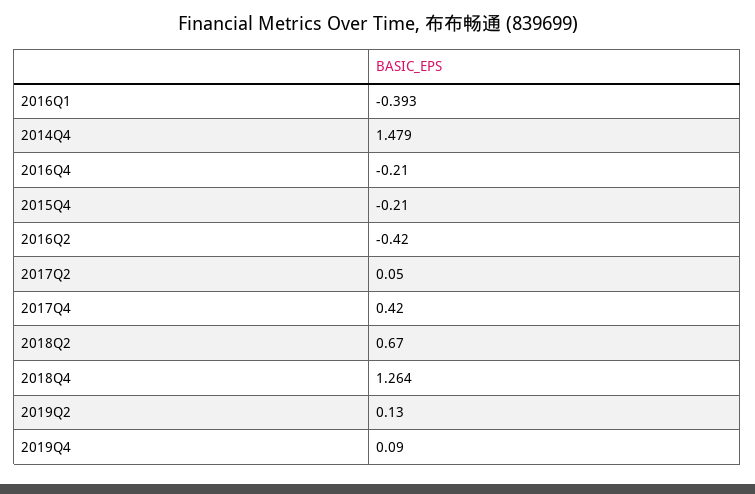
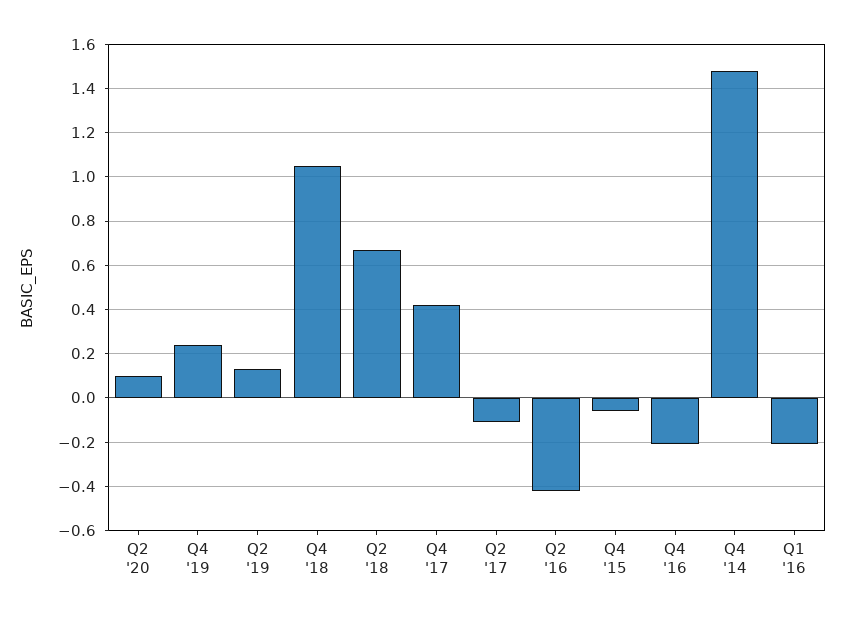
2016Q1: -0.393 -> -0.2
2015Q4: -0.21 -> -0.05
2017Q2: 0.05 -> -0.1
2018Q4: 1.264 -> 1.05
2019Q4: 0.09 -> 0.25
Q2 '20: none -> 0.1

